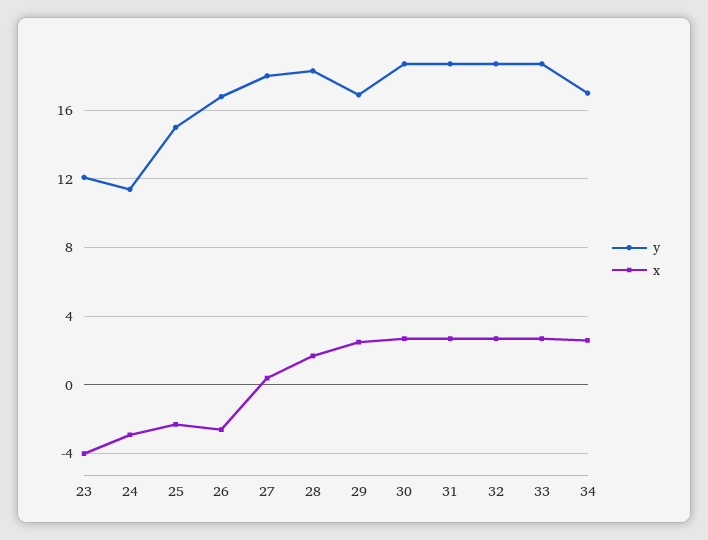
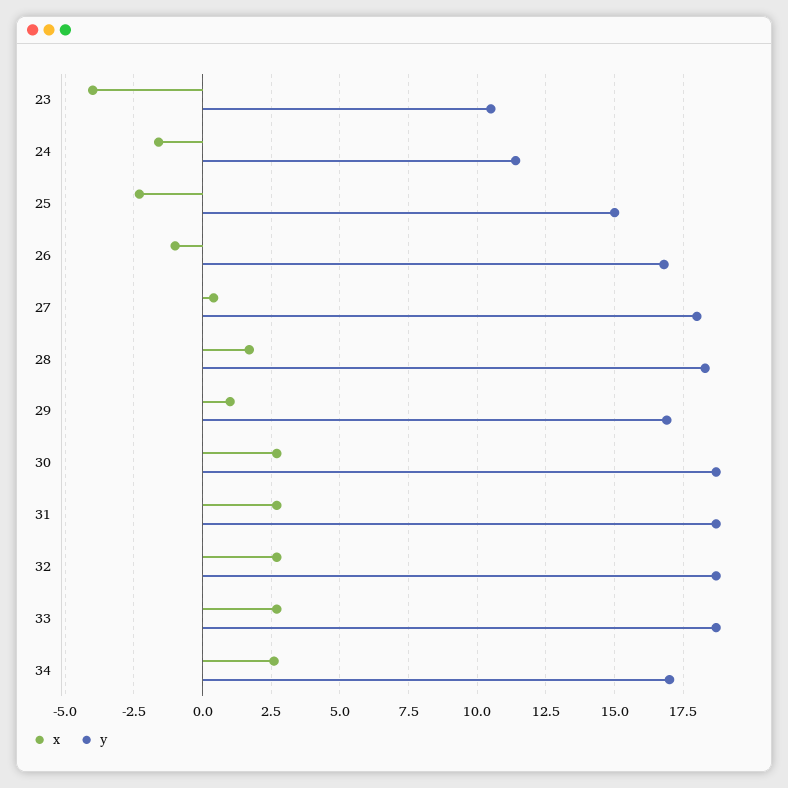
y, 23: 12 -> 10.5
x, 24: -3 -> -1.5
x, 26: -2.5 -> -1
x, 29: 2.5 -> 1

